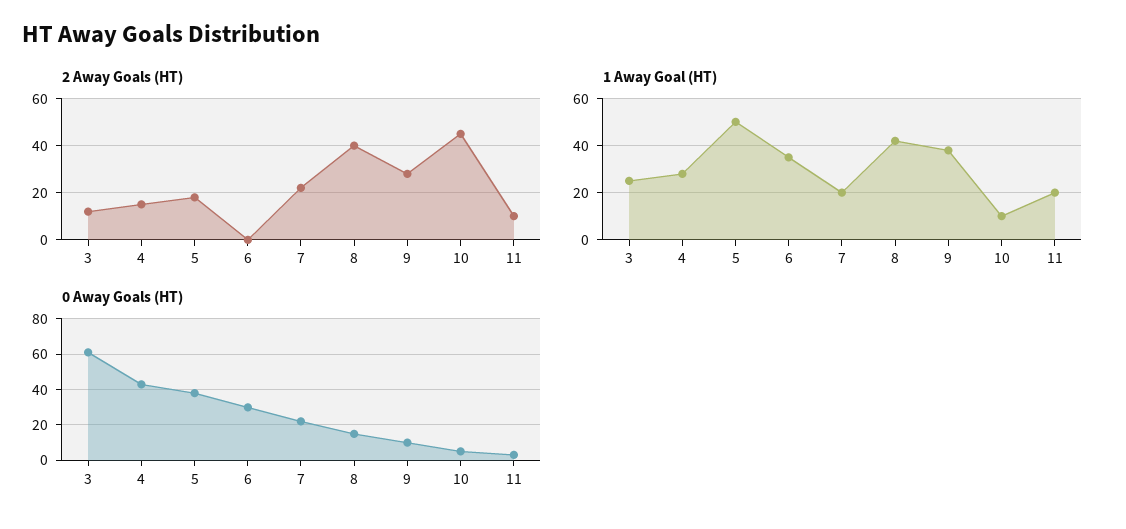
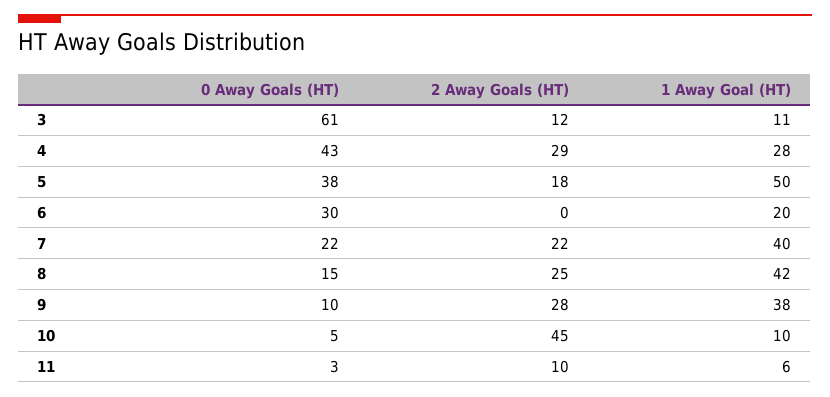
2 Away Goals (HT), 4: 15 -> 29
2 Away Goals (HT), 8: 40 -> 25
1 Away Goal (HT), 3: 25 -> 11
1 Away Goal (HT), 6: 35 -> 20
1 Away Goal (HT), 7: 20 -> 40
1 Away Goal (HT), 11: 20 -> 6

